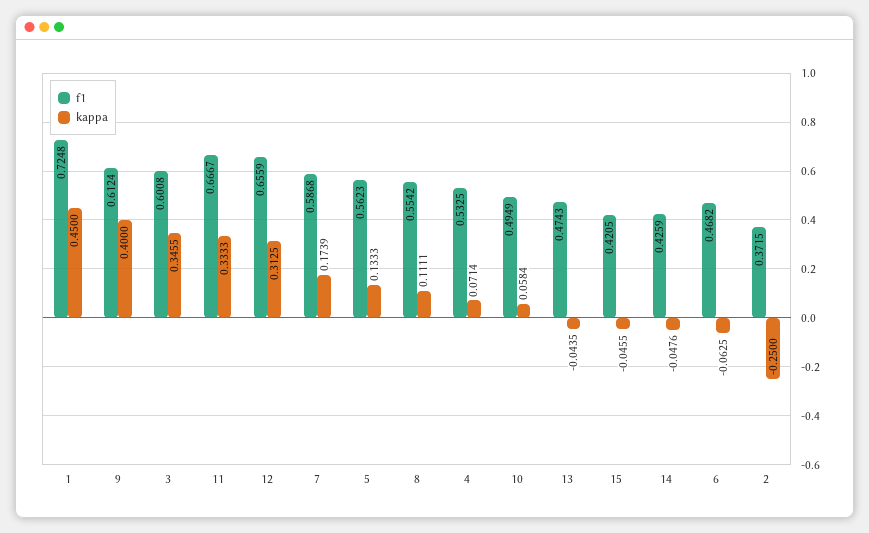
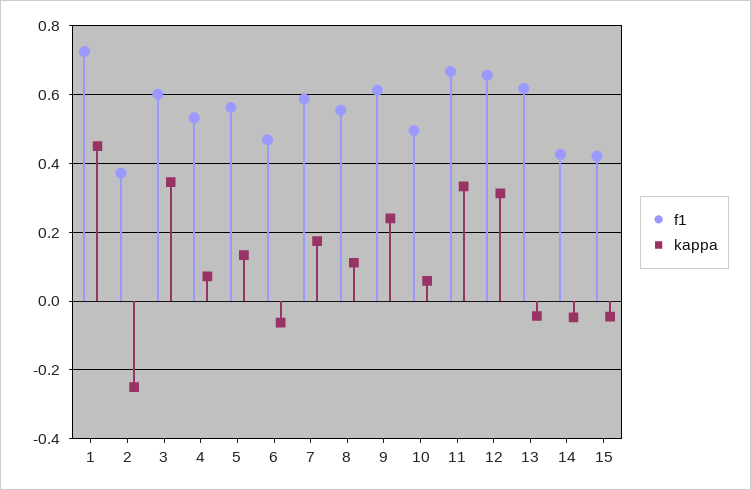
kappa, 9: 0.4 -> 0.24
f1, 13: 0.4743 -> 0.62

